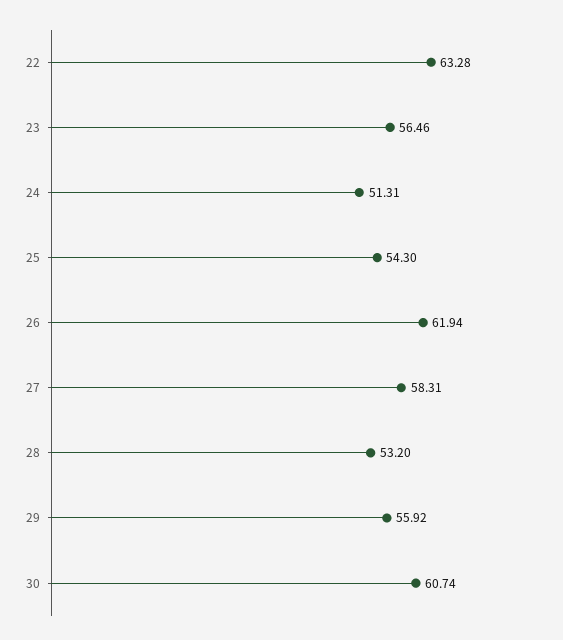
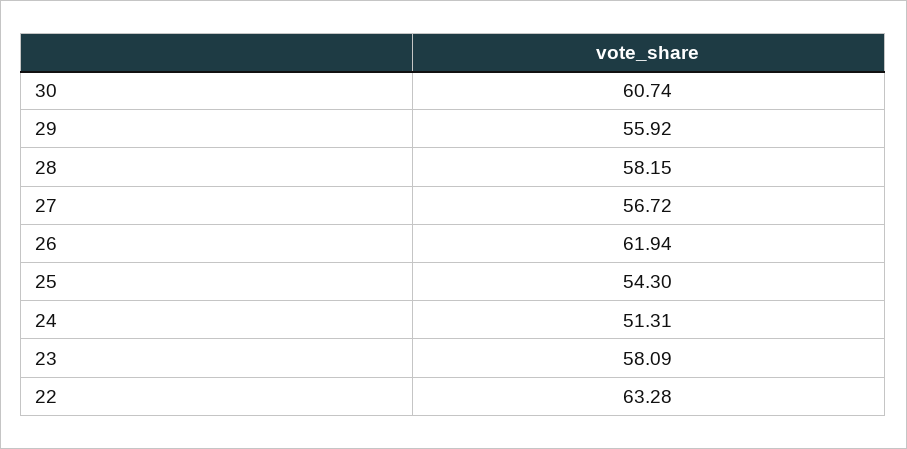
23: 56.46 -> 58.09
27: 58.31 -> 56.72
28: 53.2 -> 58.15

